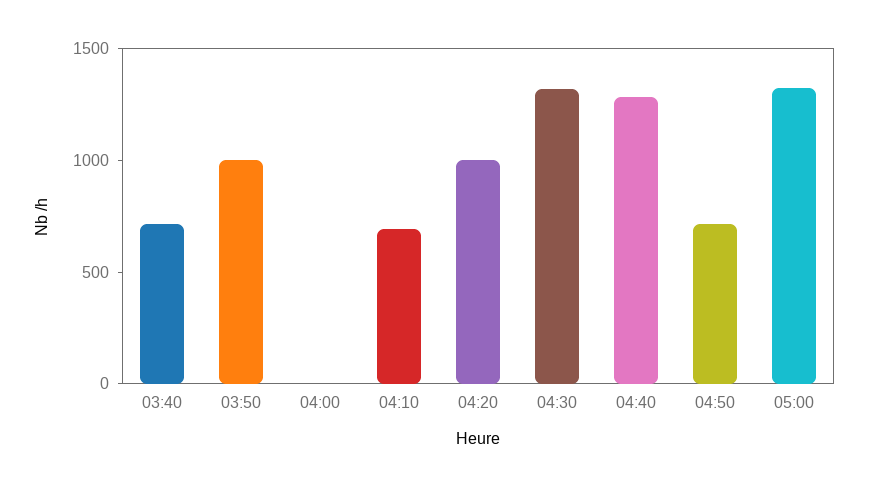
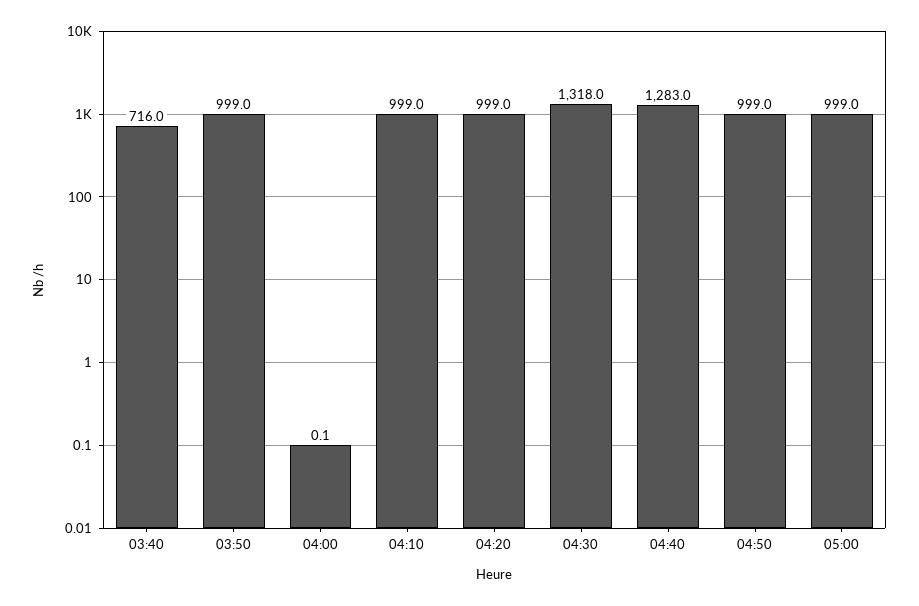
04:10: 700 -> 999
04:50: 700 -> 999
05:00: 1300 -> 999

